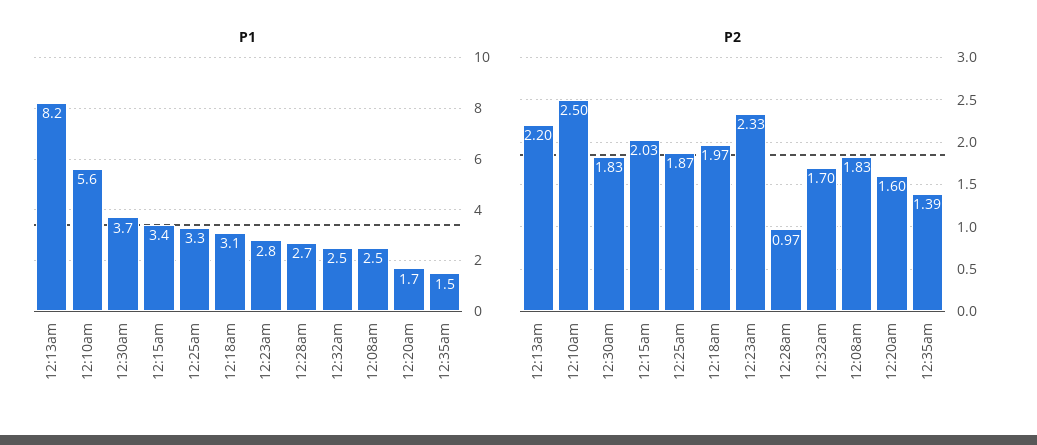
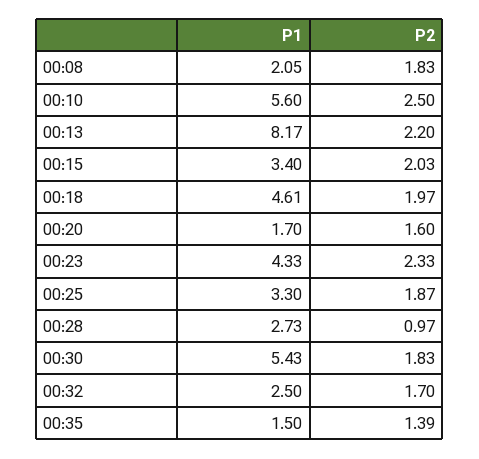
P1, 12:30am: 3.7 -> 5.43
P1, 12:18am: 3.1 -> 4.61
P1, 12:23am: 2.8 -> 4.33
P1, 12:08am: 2.5 -> 2.05

